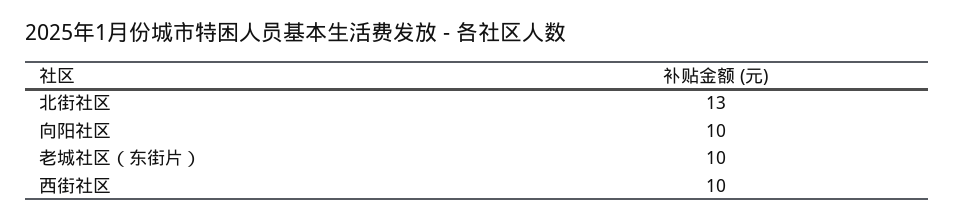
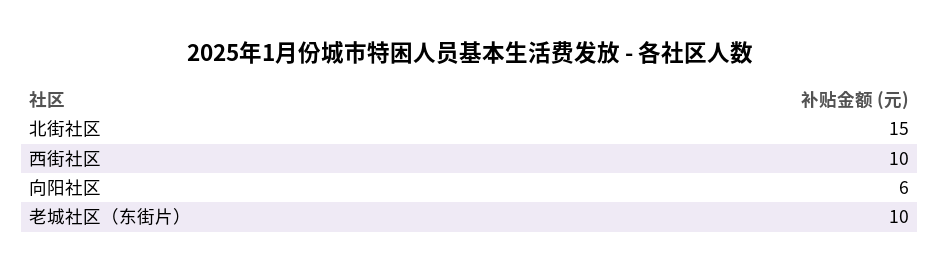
北街社区: 13 -> 15
向阳社区: 10 -> 6

